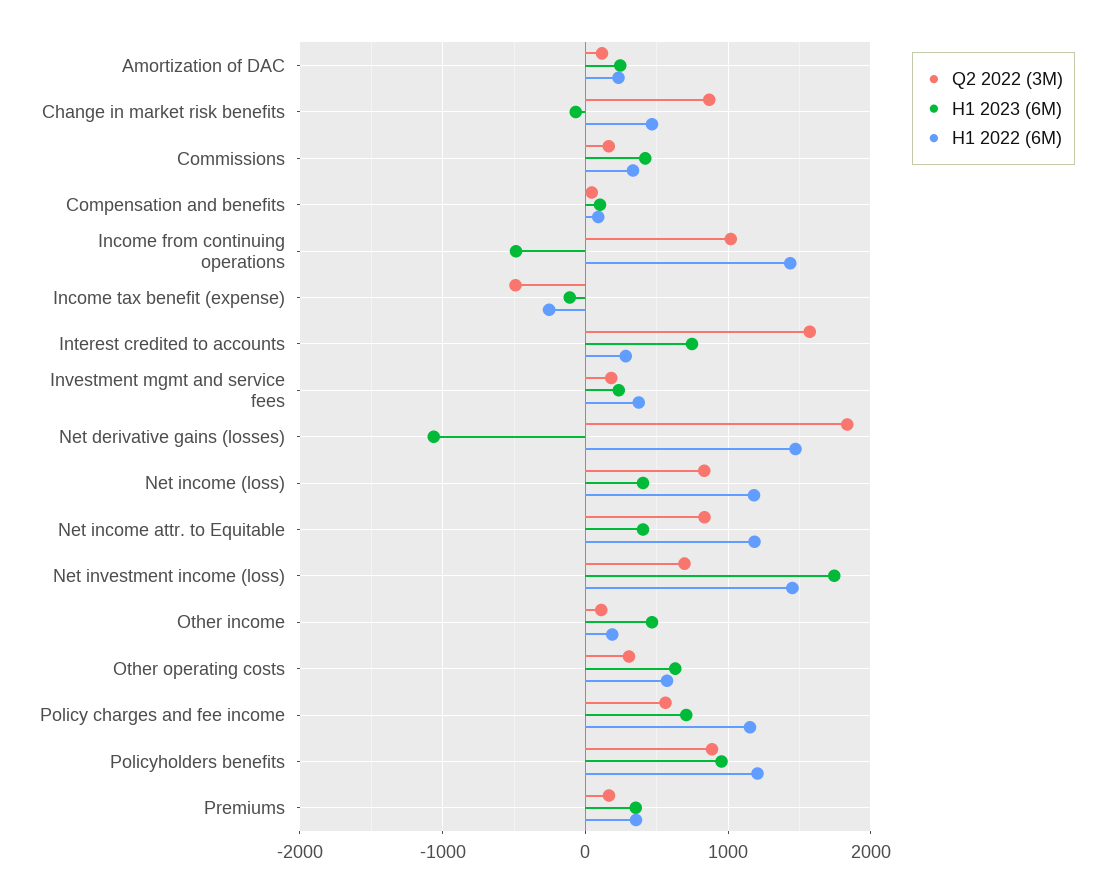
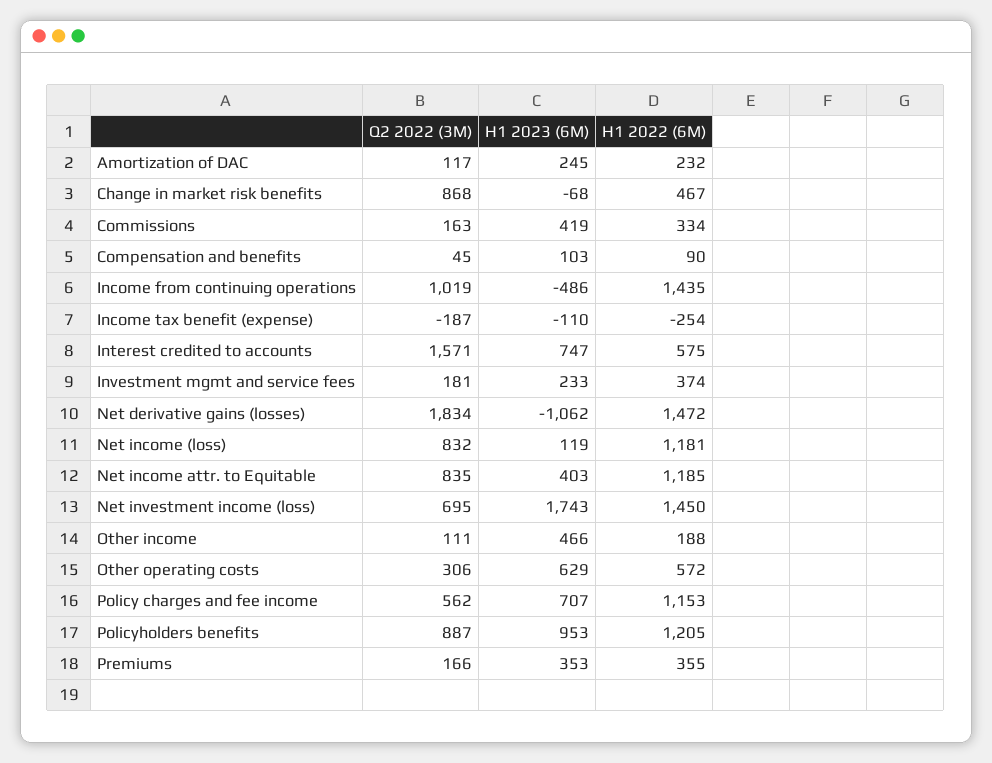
Q2 2022 (3M), Income tax benefit (expense): -500 -> -187
H1 2022 (6M), Interest credited to accounts: 300 -> 575
H1 2023 (6M), Net income (loss): 400 -> 119

